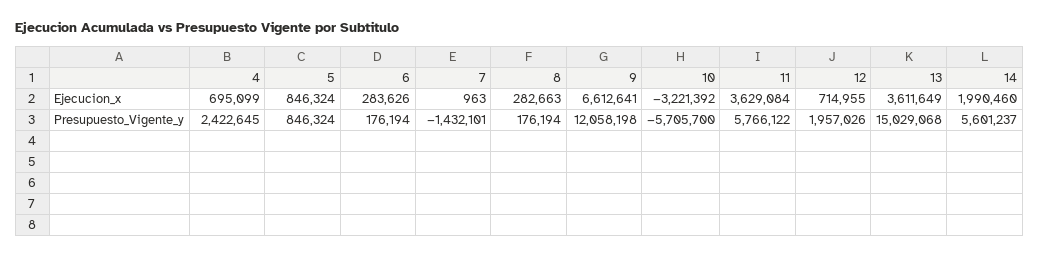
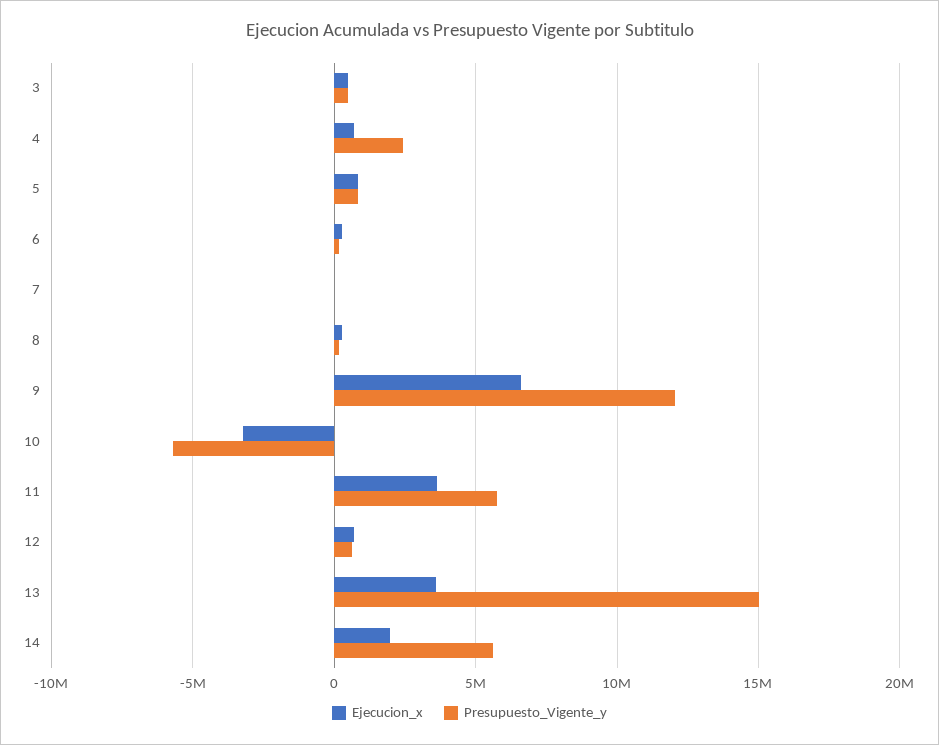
Presupuesto_Vigente_y, 7: -1432101 -> 0
Presupuesto_Vigente_y, 12: 1957026 -> 500000
Ejecucion_x, 3: none -> 500000
Presupuesto_Vigente_y, 3: none -> 500000

